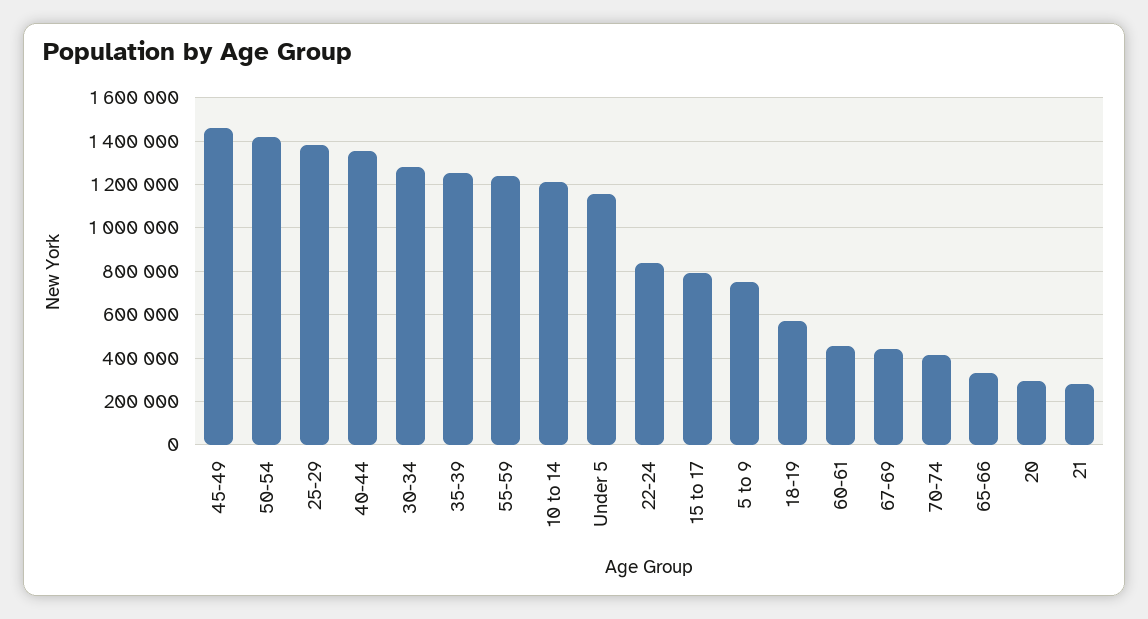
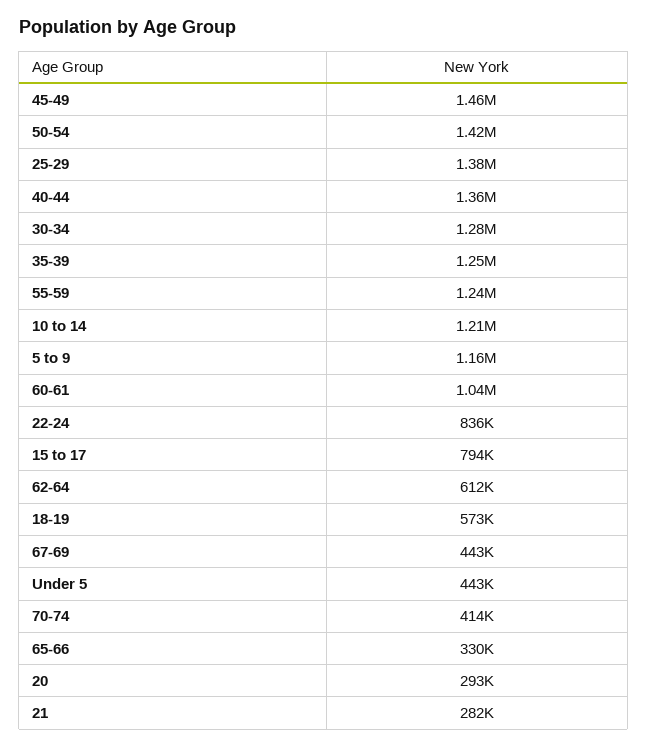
Under 5: 1150000 -> 443000
5 to 9: 750000 -> 1160000
60-61: 450000 -> 1040000
62-64: none -> 612000

